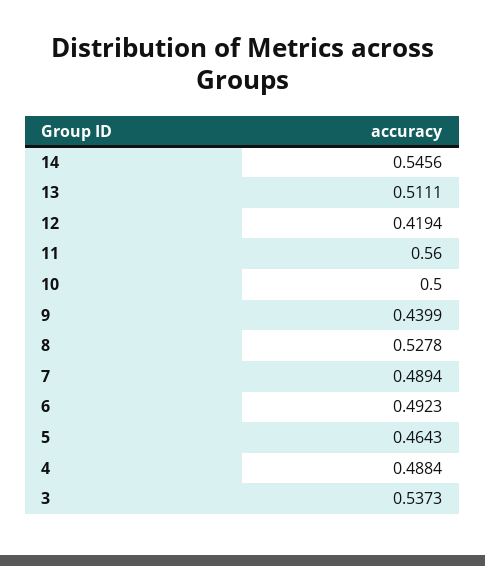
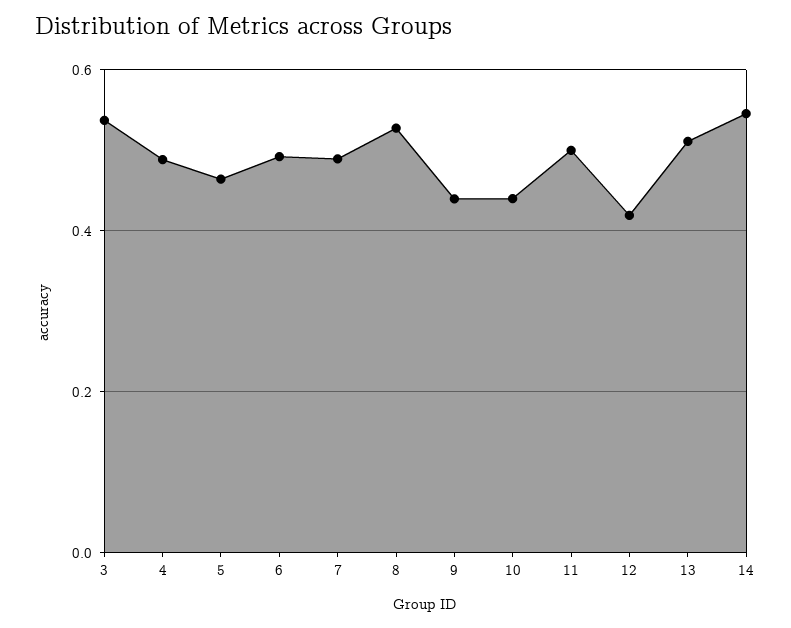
11: 0.56 -> 0.5
10: 0.5 -> 0.44

